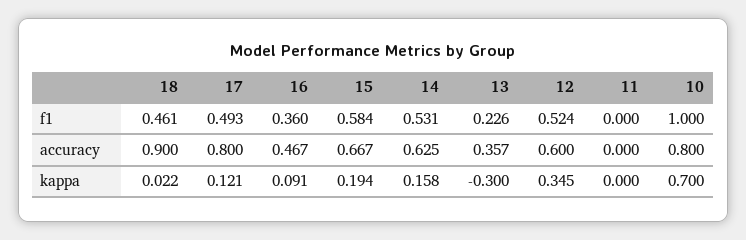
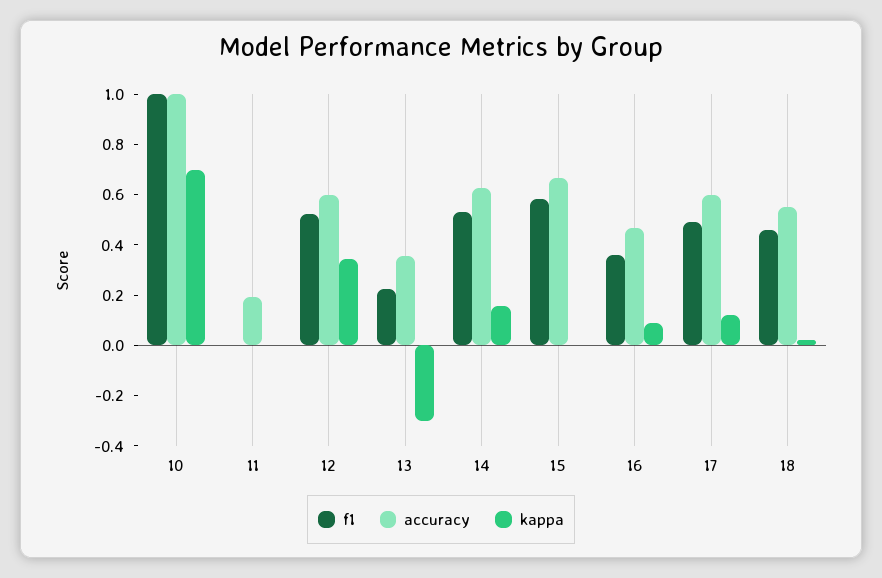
accuracy, 18: 0.9 -> 0.55
accuracy, 17: 0.8 -> 0.6
accuracy, 11: 0 -> 0.2
accuracy, 10: 0.8 -> 1
kappa, 15: 0.194 -> 0

